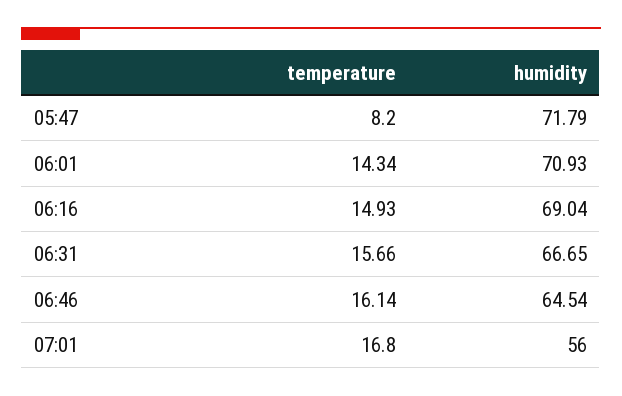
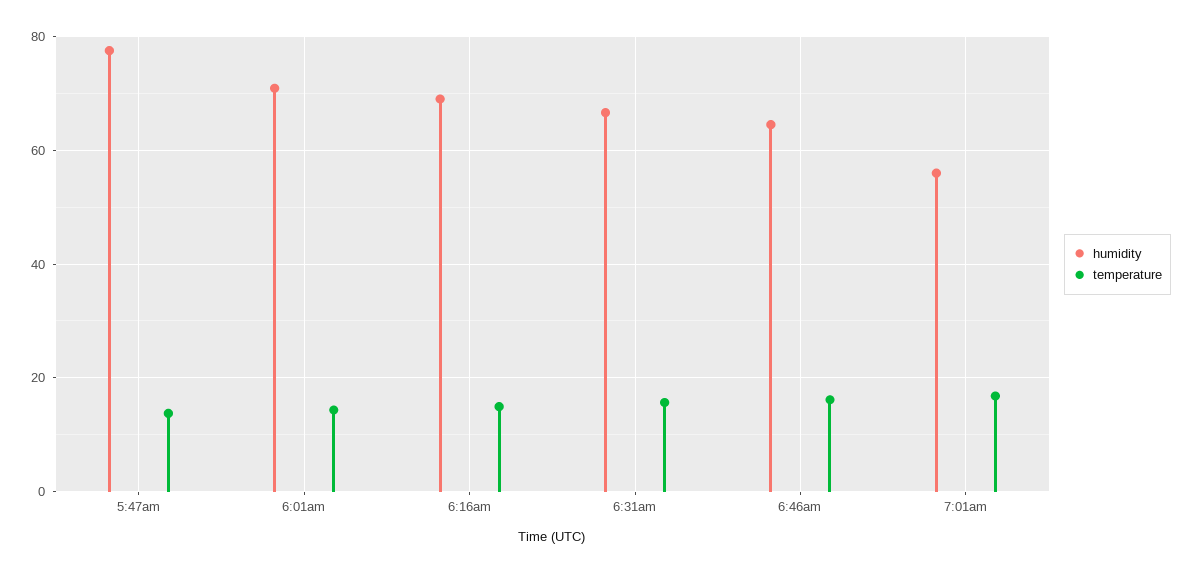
temperature, 05:47: 8.2 -> 14
humidity, 05:47: 71.79 -> 78

